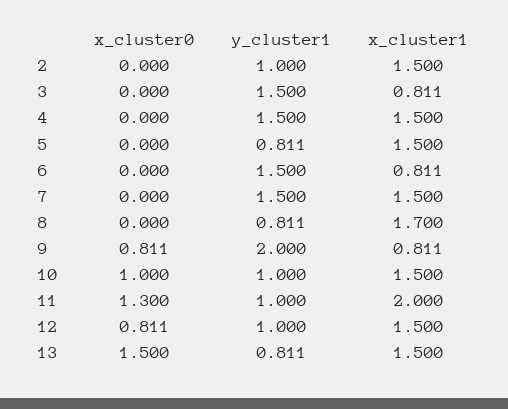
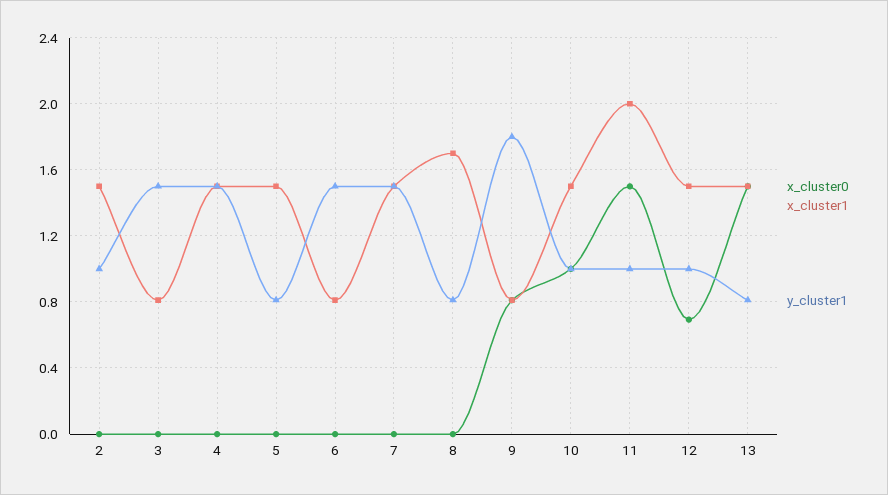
y_cluster1, 9: 2 -> 1.8
x_cluster0, 11: 1.3 -> 1.5
x_cluster0, 12: 0.811 -> 0.7

